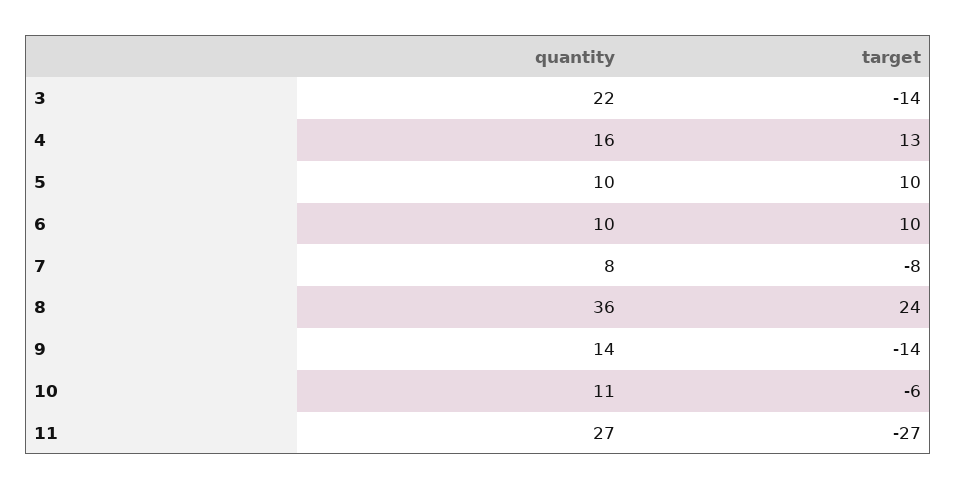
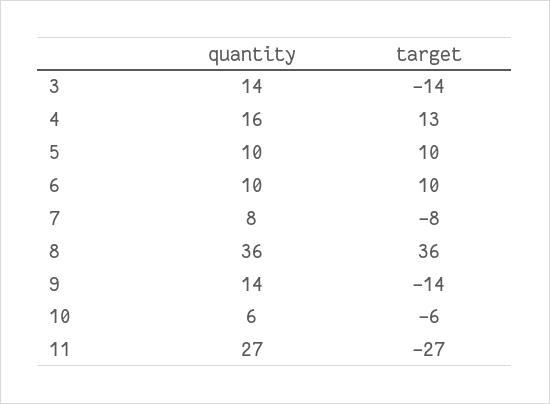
quantity, 3: 22 -> 14
target, 8: 24 -> 36
quantity, 10: 11 -> 6

